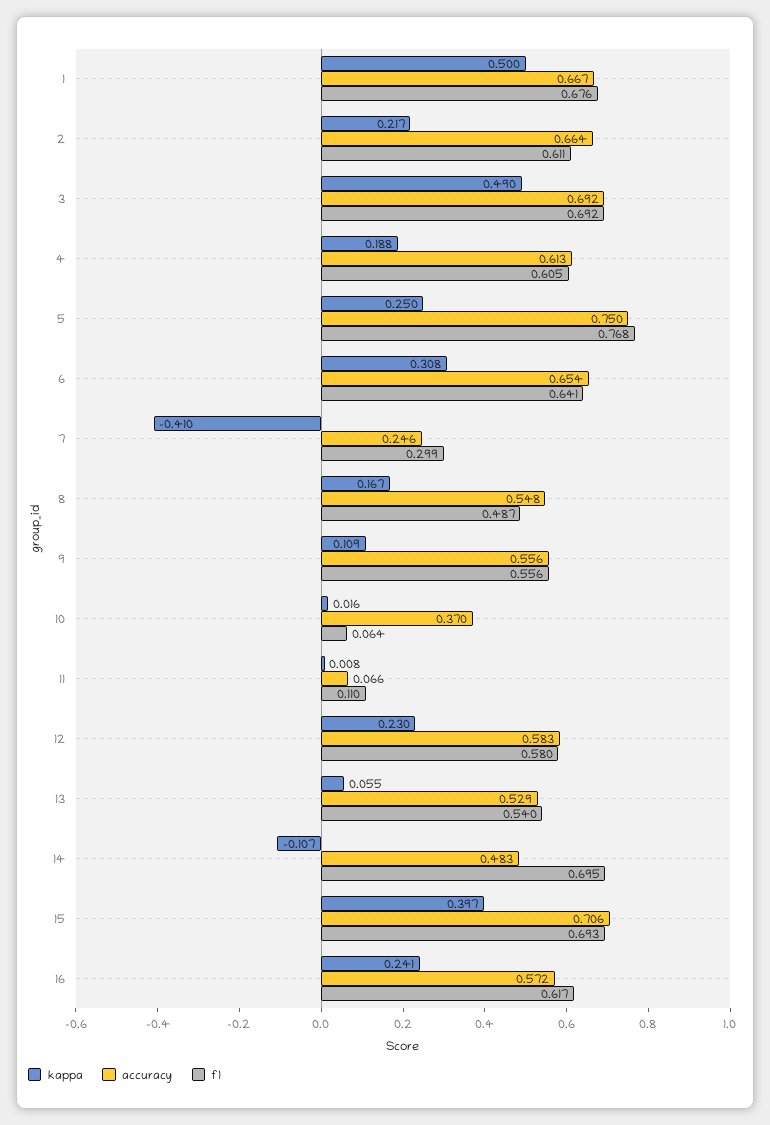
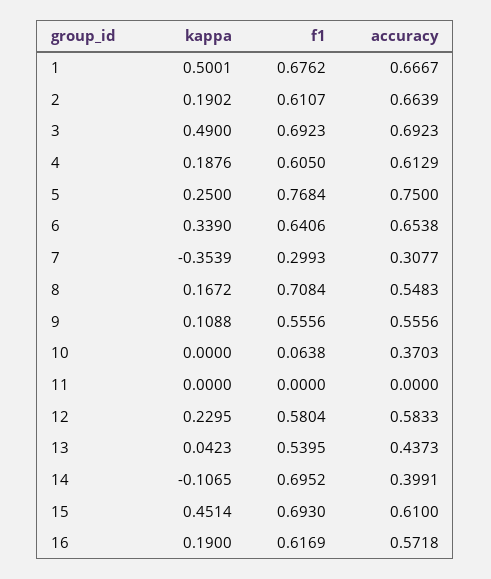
kappa, 2: 0.217 -> 0.1902
kappa, 6: 0.308 -> 0.339
kappa, 7: -0.41 -> -0.3539
accuracy, 7: 0.246 -> 0.3077
f1, 8: 0.487 -> 0.7084
kappa, 10: 0.016 -> 0
kappa, 11: 0.008 -> 0
accuracy, 11: 0.066 -> 0
f1, 11: 0.11 -> 0
kappa, 13: 0.055 -> 0.0423
accuracy, 13: 0.529 -> 0.4373
accuracy, 14: 0.483 -> 0.3991
kappa, 15: 0.397 -> 0.4514
accuracy, 15: 0.706 -> 0.61
kappa, 16: 0.241 -> 0.19

